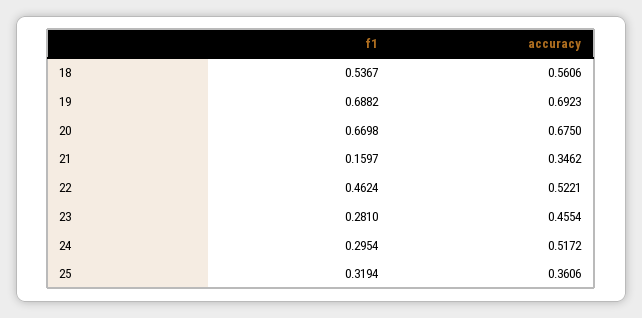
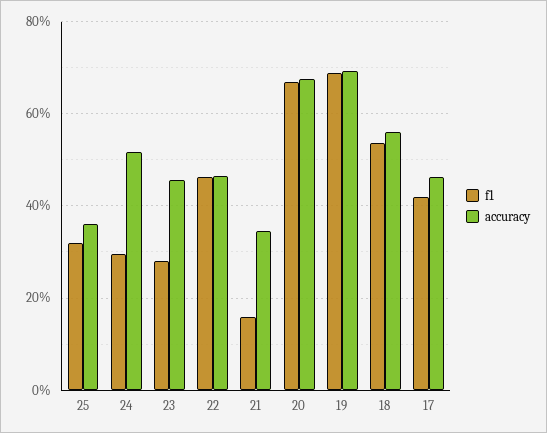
accuracy, 22: 0.5221 -> 0.46
f1, 17: none -> 0.42
accuracy, 17: none -> 0.46

